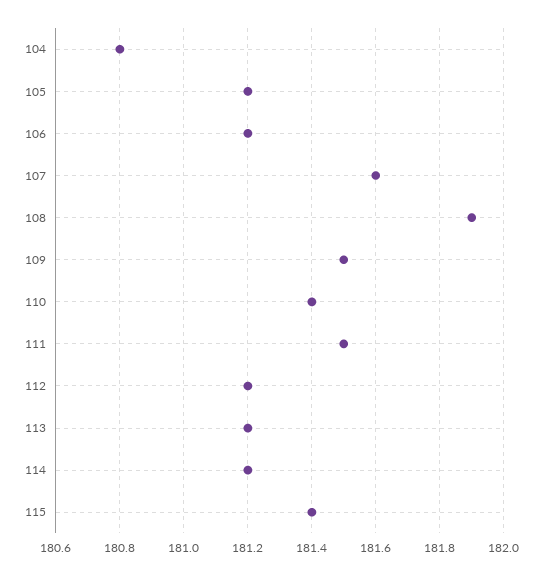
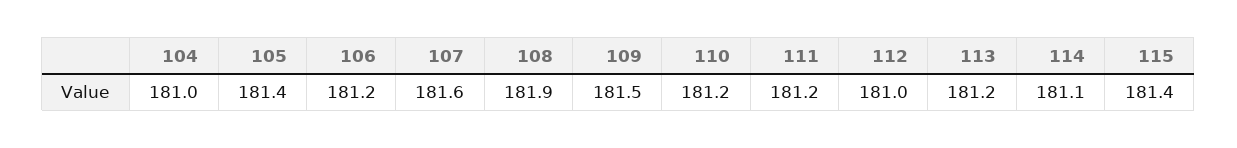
104: 180.8 -> 181
105: 181.2 -> 181.4
110: 181.4 -> 181.2
111: 181.5 -> 181.2
112: 181.2 -> 181
114: 181.2 -> 181.1

